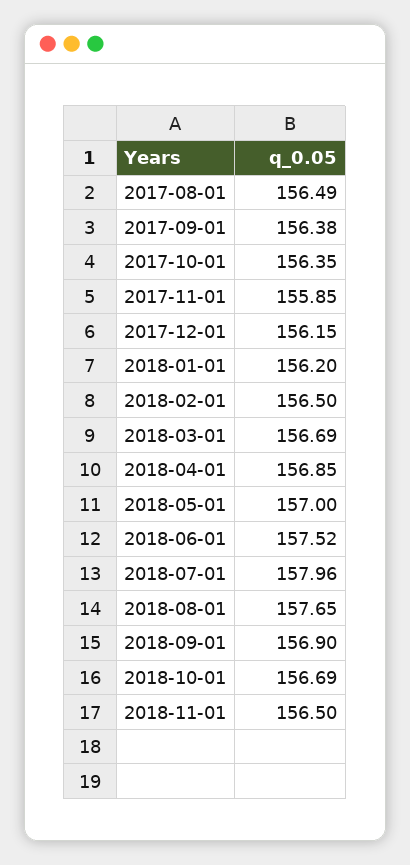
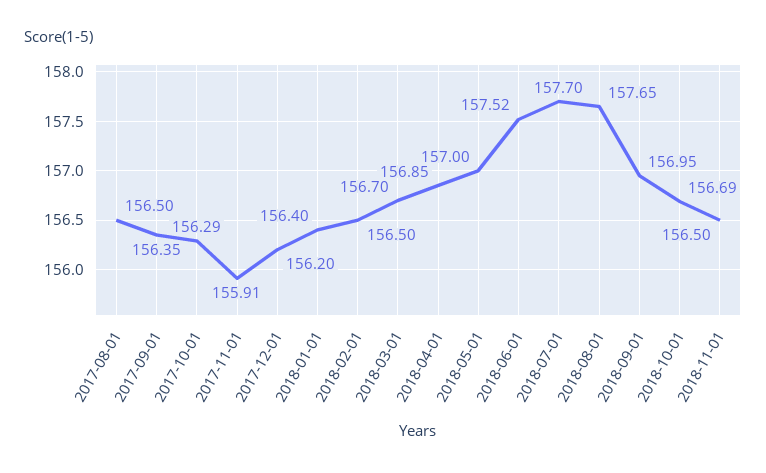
2017-08-01: 156.49 -> 156.5
2017-09-01: 156.38 -> 156.35
2017-10-01: 156.35 -> 156.29
2017-11-01: 155.85 -> 155.91
2017-12-01: 156.15 -> 156.2
2018-01-01: 156.2 -> 156.4
2018-03-01: 156.69 -> 156.7
2018-07-01: 157.96 -> 157.7
2018-09-01: 156.9 -> 156.95

